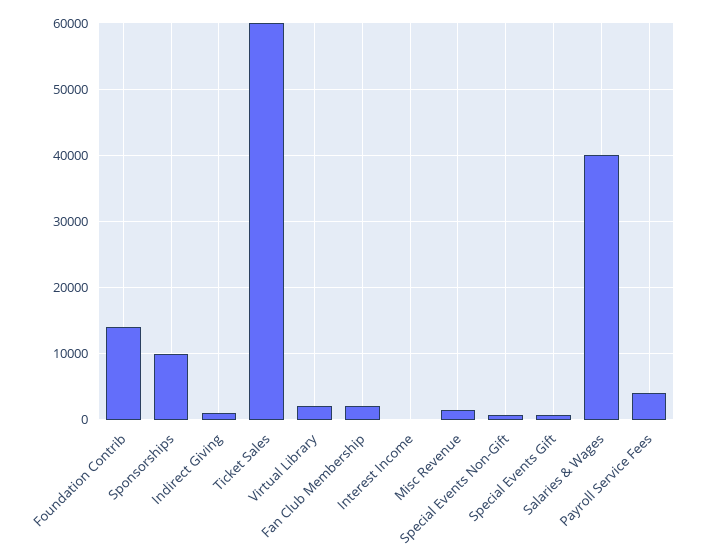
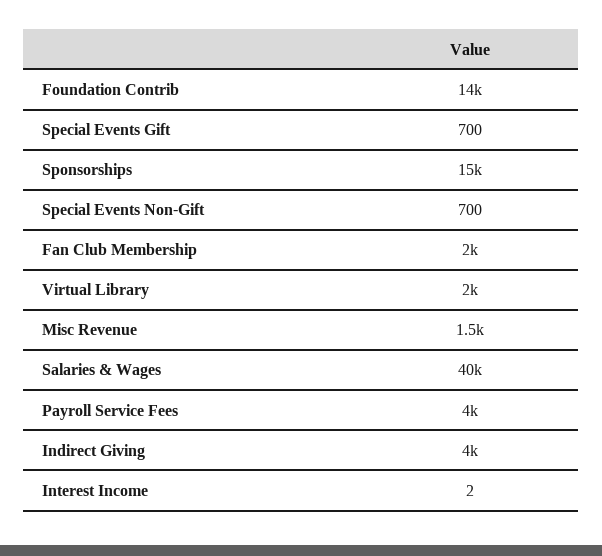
Sponsorships: 10000 -> 15000
Indirect Giving: 1000 -> 4000
Ticket Sales: 60000 -> none

